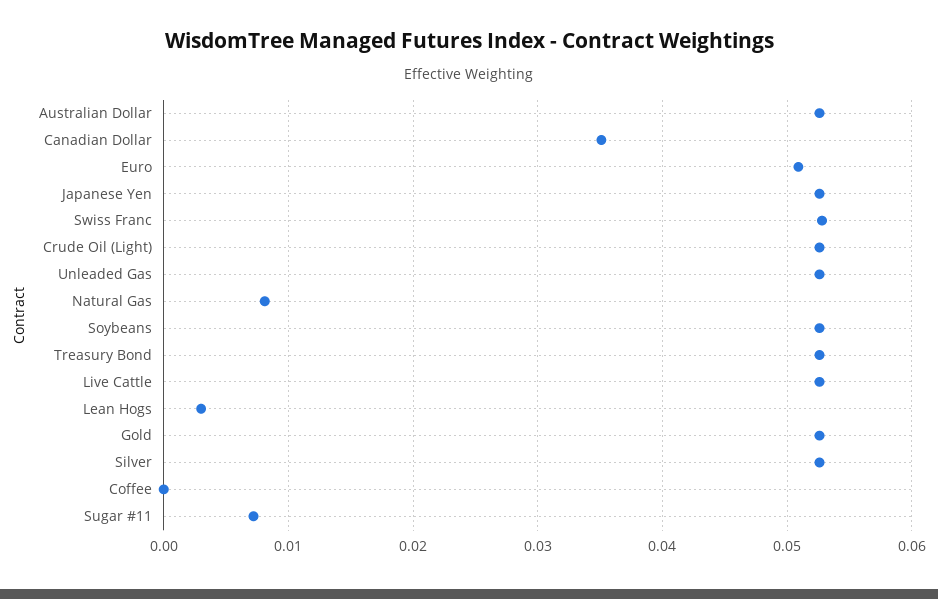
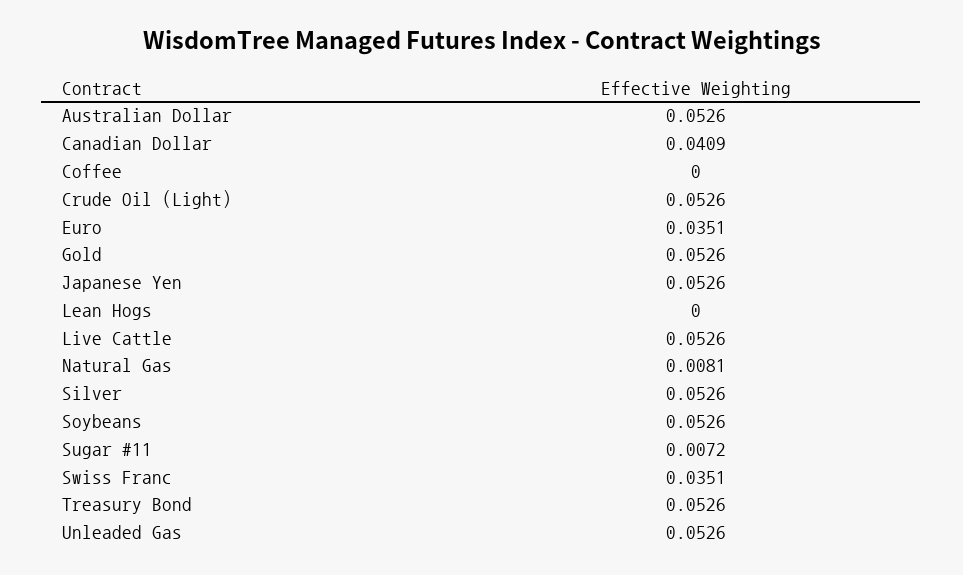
Canadian Dollar: 0.035 -> 0.0409
Euro: 0.051 -> 0.0351
Swiss Franc: 0.053 -> 0.0351
Lean Hogs: 0.003 -> 0

